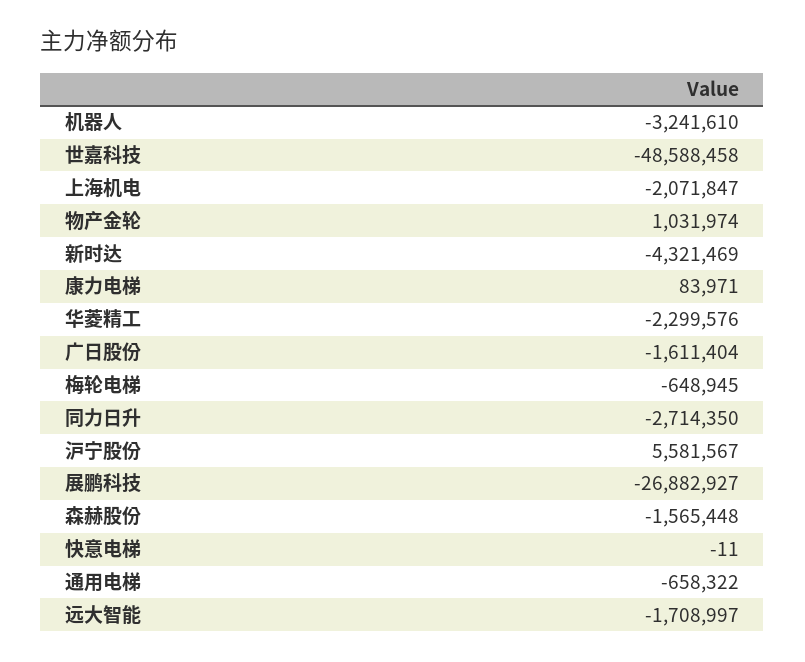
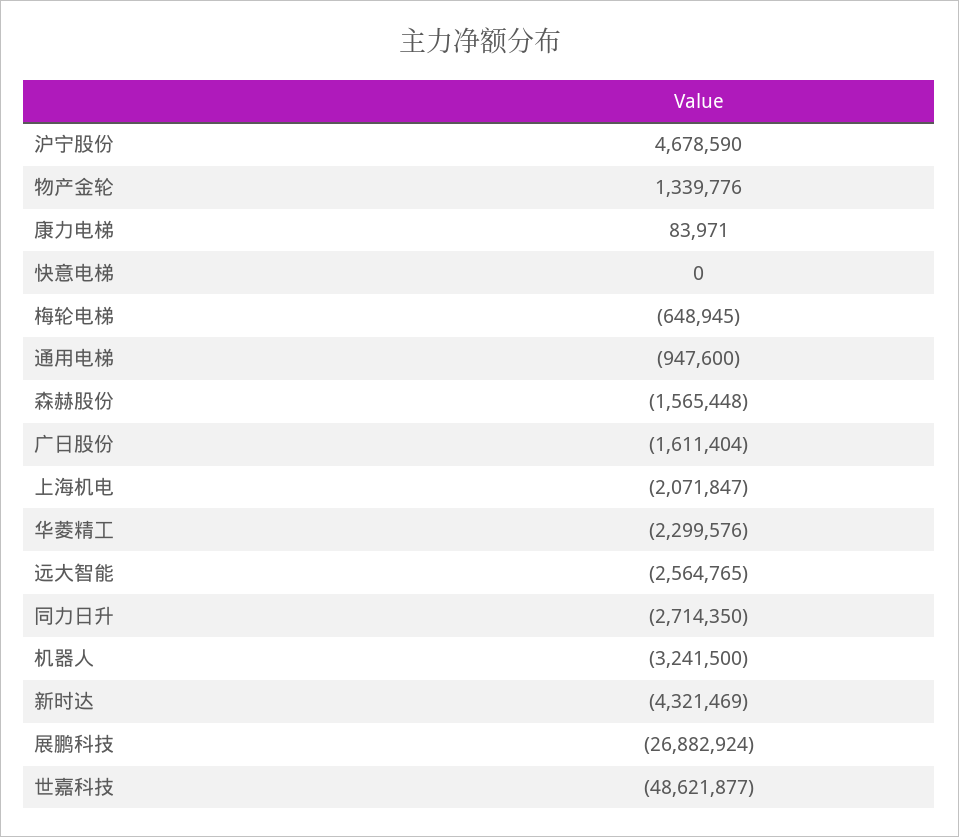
机器人: -3241610 -> -3241500
世嘉科技: -48588458 -> -48621877
物产金轮: 1031974 -> 1339776
沪宁股份: 5581567 -> 4678590
展鹏科技: -26882927 -> -26882924
快意电梯: -11 -> 0
通用电梯: -658322 -> -947600
远大智能: -1708997 -> -2564765

